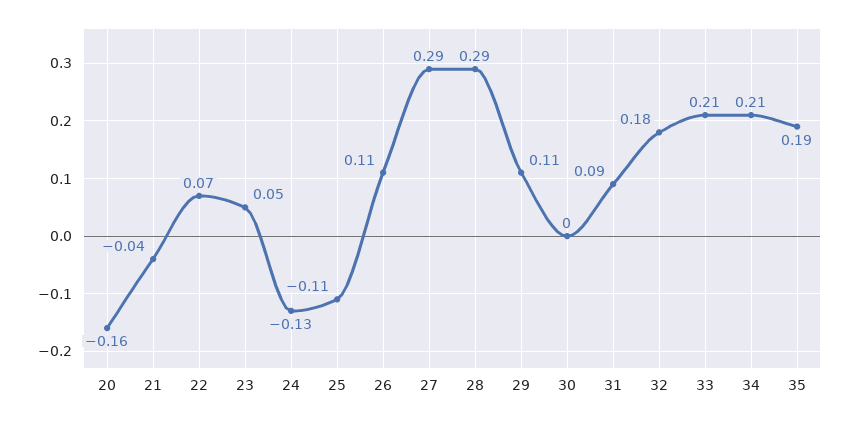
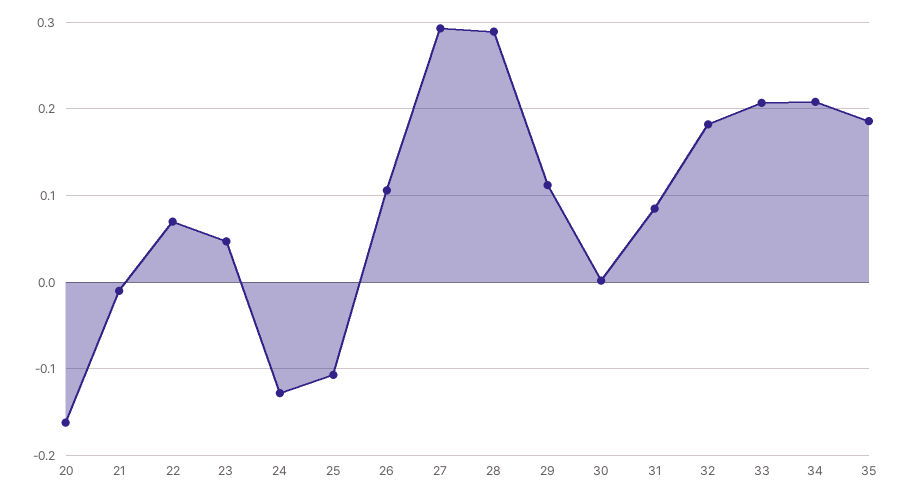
21: -0.04 -> -0.01

